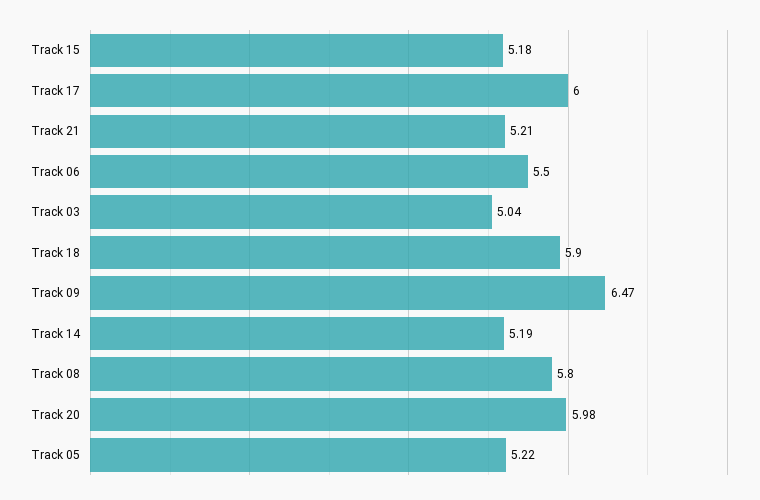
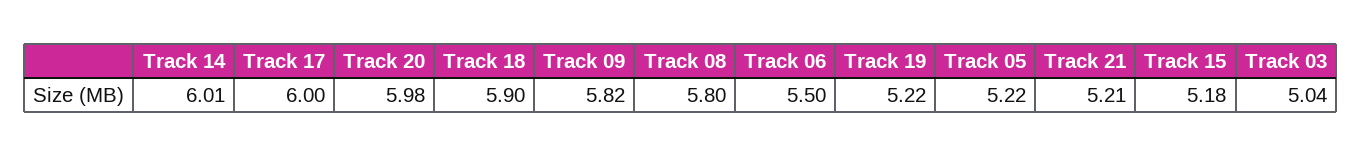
Track 09: 6.47 -> 5.82
Track 14: 5.19 -> 6.01
Track 19: none -> 5.22

